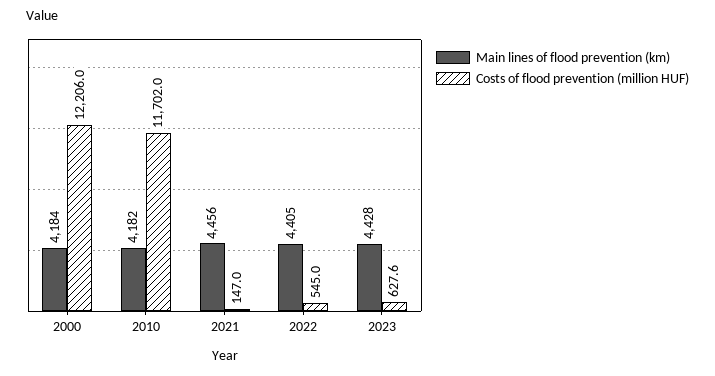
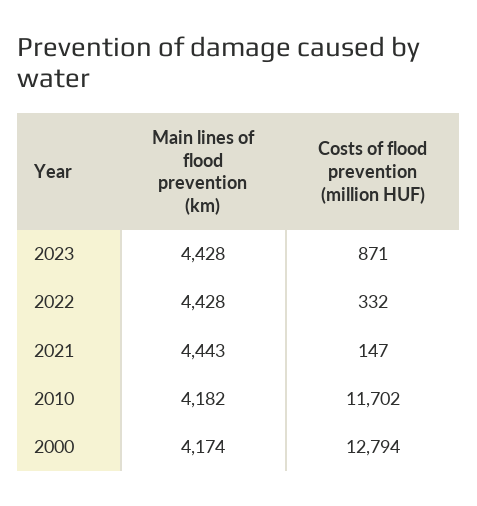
Main lines of flood prevention (km), 2000: 4184 -> 4174
Costs of flood prevention (million HUF), 2000: 12206 -> 12794
Main lines of flood prevention (km), 2021: 4456 -> 4443
Main lines of flood prevention (km), 2022: 4405 -> 4428
Costs of flood prevention (million HUF), 2022: 545 -> 332
Costs of flood prevention (million HUF), 2023: 627.6 -> 871

